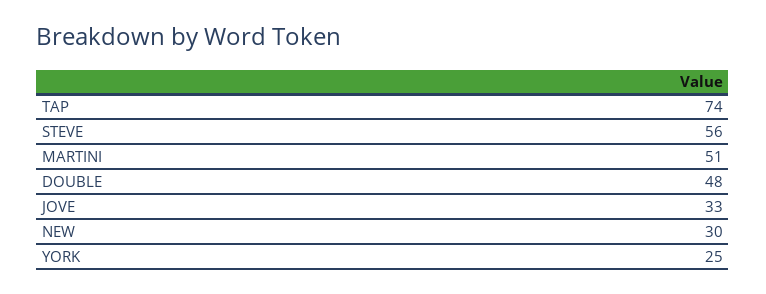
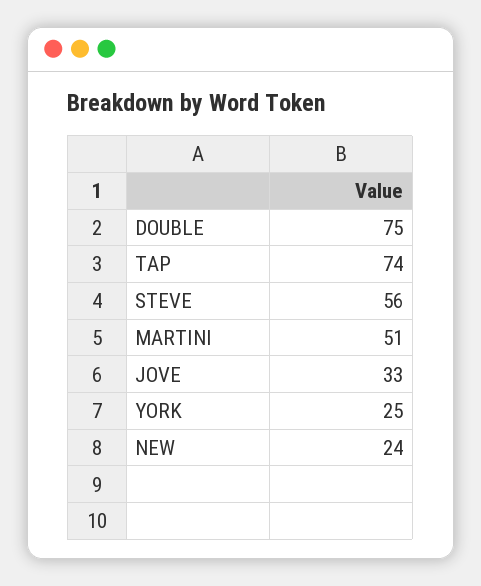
DOUBLE: 48 -> 75
NEW: 30 -> 24

